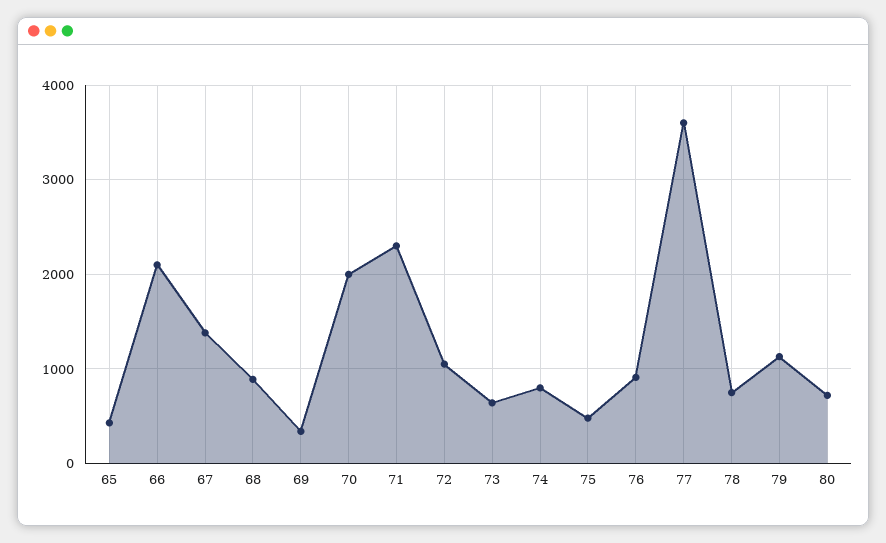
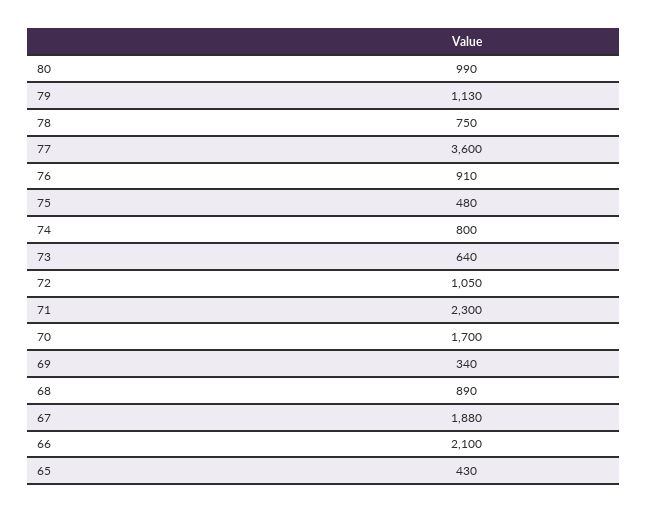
67: 1400 -> 1880
70: 2000 -> 1700
80: 700 -> 990

